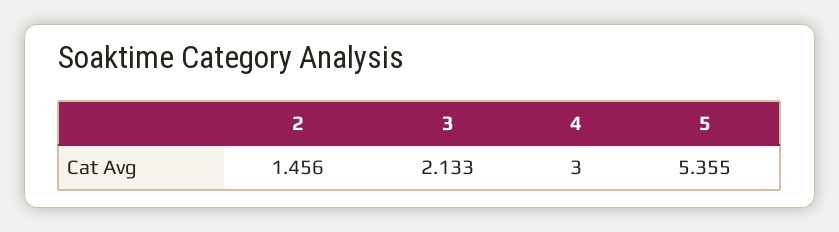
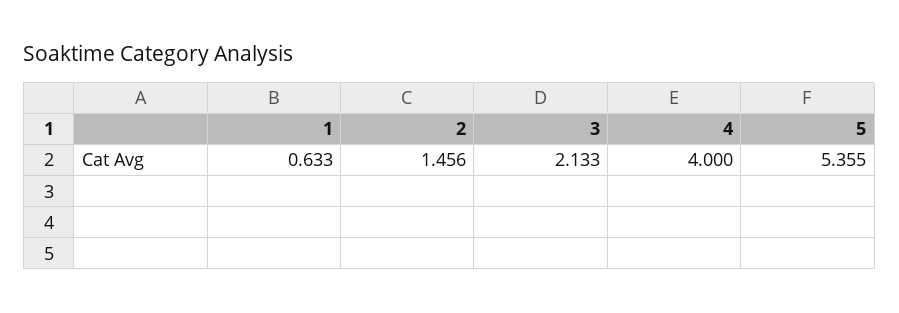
4: 3 -> 4
1: none -> 0.633

